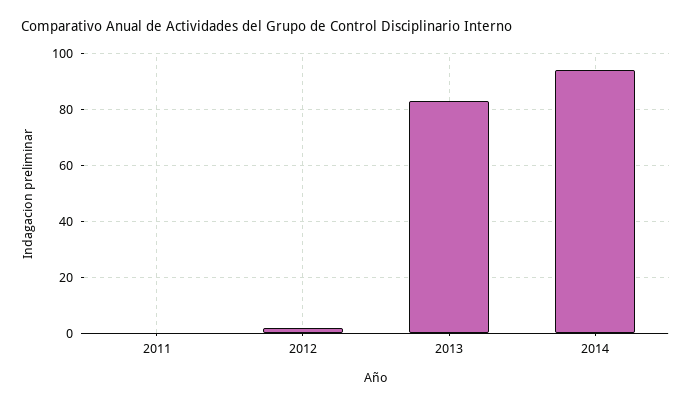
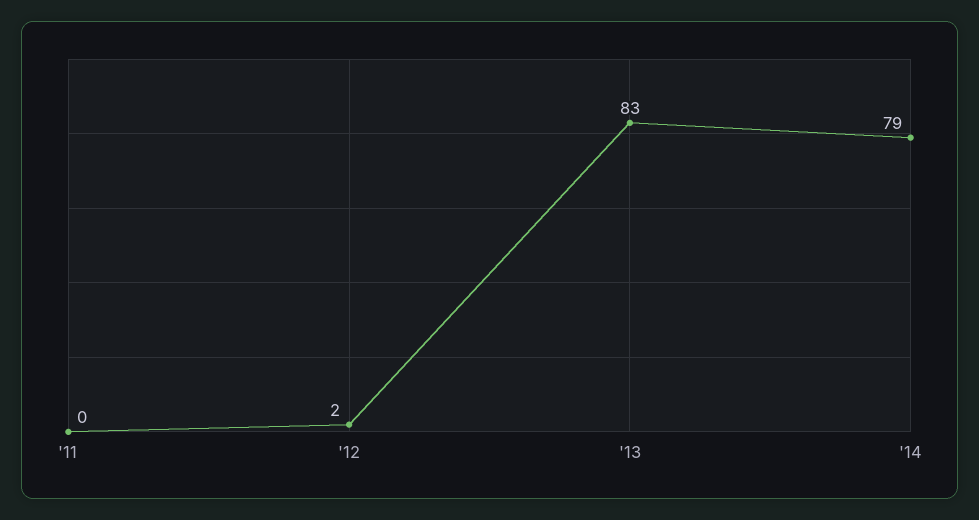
2014: 95 -> 79

